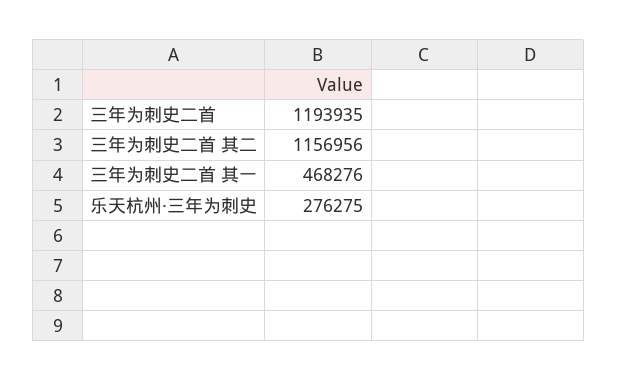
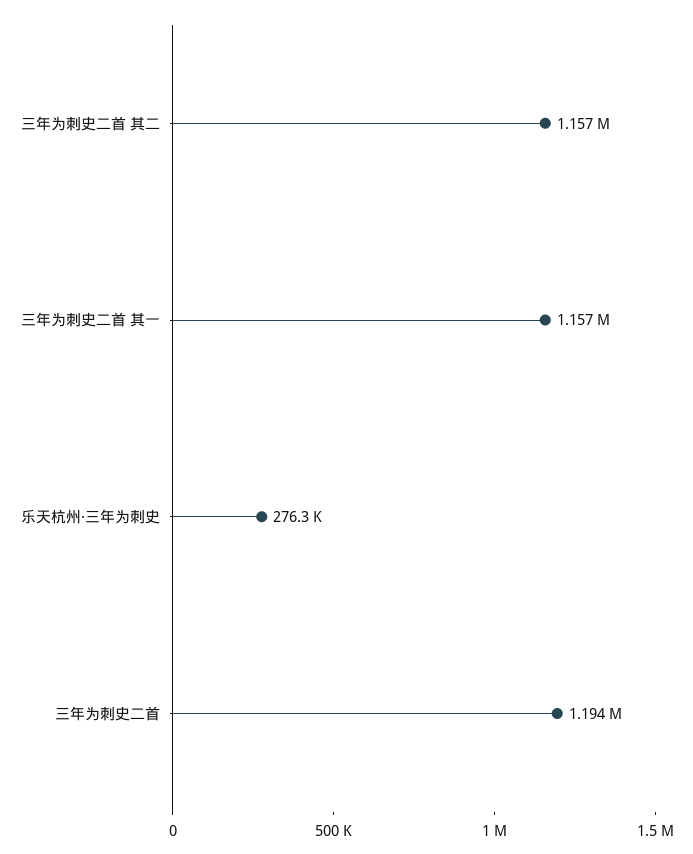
三年为刺史二首 其一: 468276 -> 1157000

